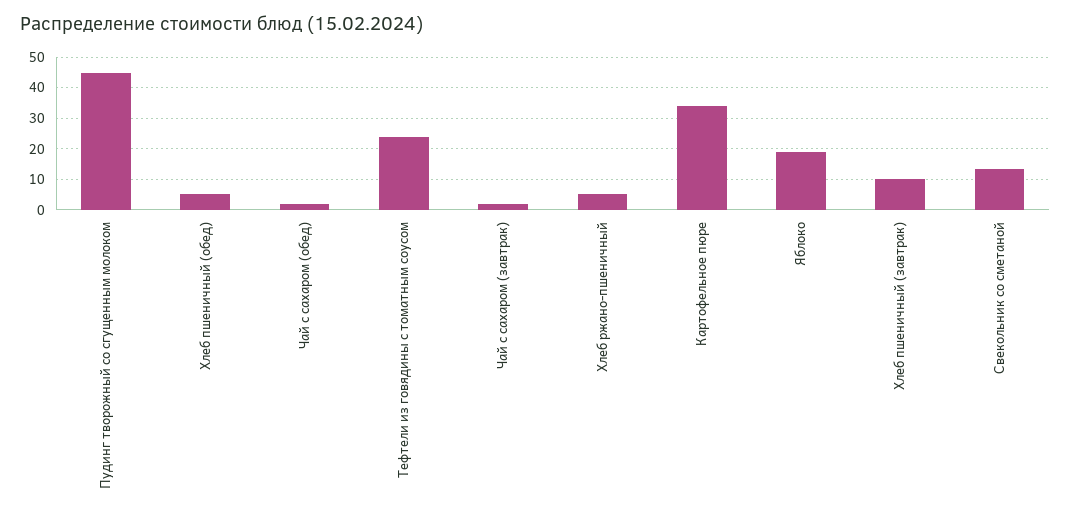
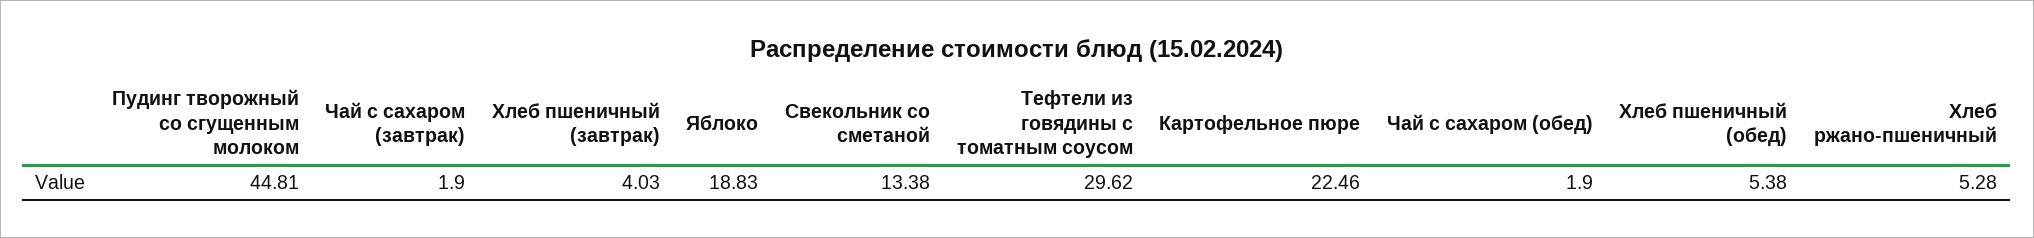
Тефтели из говядины с томатным соусом: 24 -> 29.62
Картофельное пюре: 34 -> 22.46
Хлеб пшеничный (завтрак): 10 -> 4.03

